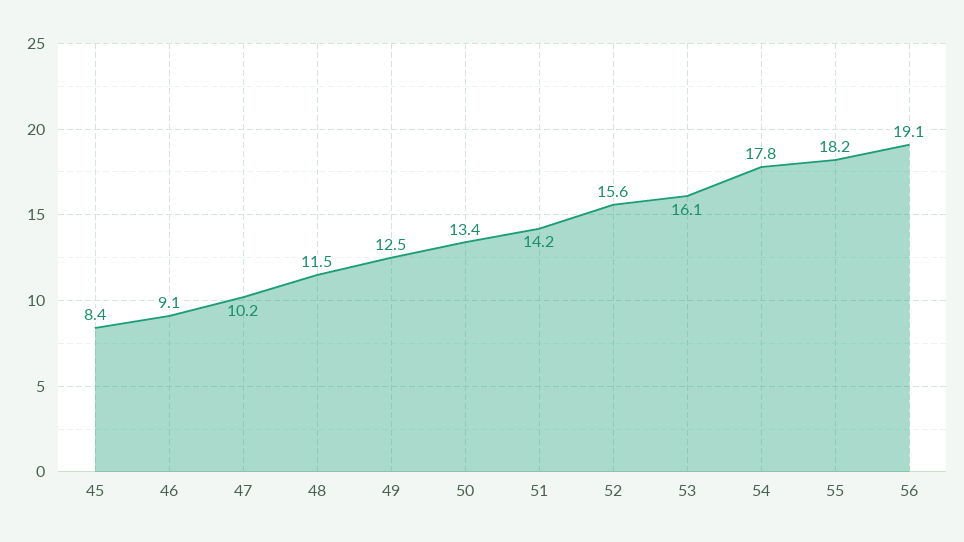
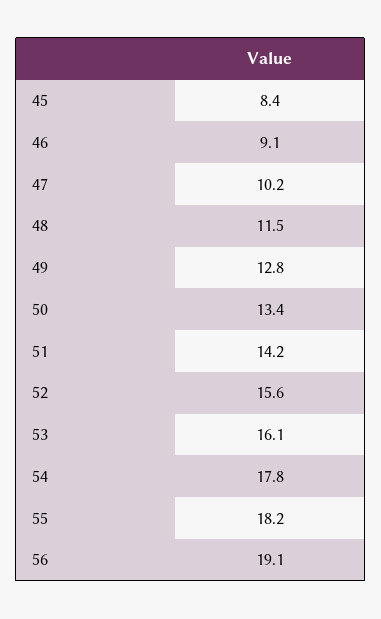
49: 12.5 -> 12.8

